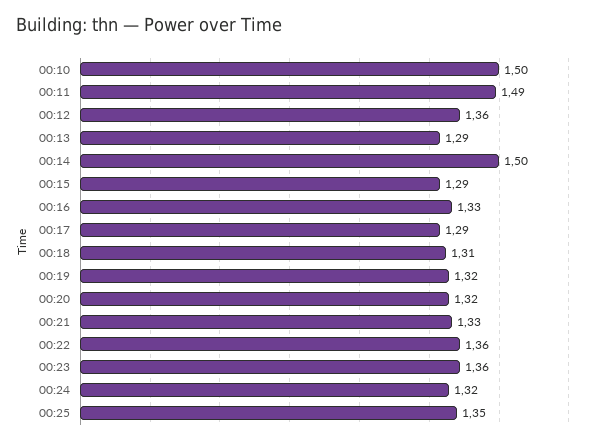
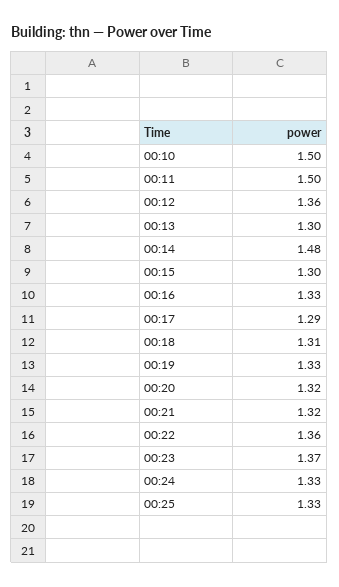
00:11: 1.49 -> 1.5
00:13: 1.29 -> 1.3
00:14: 1.5 -> 1.48
00:15: 1.29 -> 1.3
00:19: 1.32 -> 1.33
00:21: 1.33 -> 1.32
00:23: 1.36 -> 1.37
00:24: 1.32 -> 1.33
00:25: 1.35 -> 1.33

